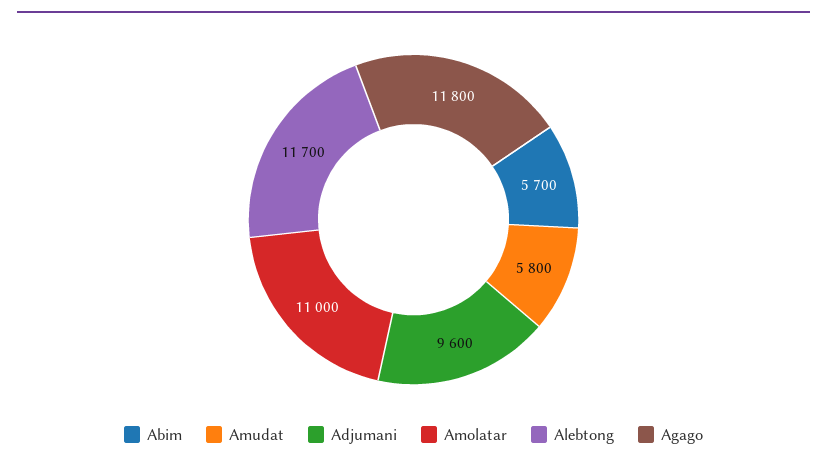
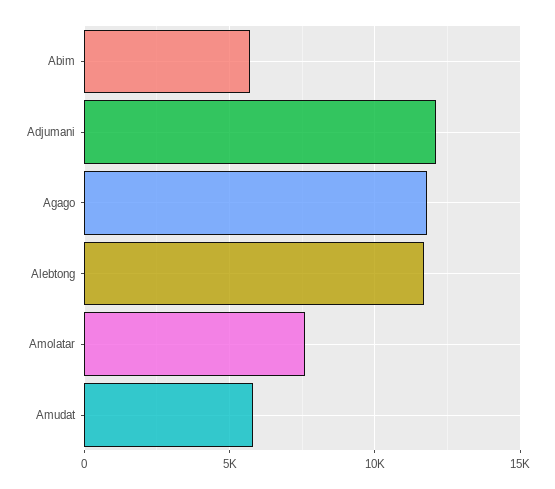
Adjumani: 9600 -> 12000
Amolatar: 11000 -> 7500

